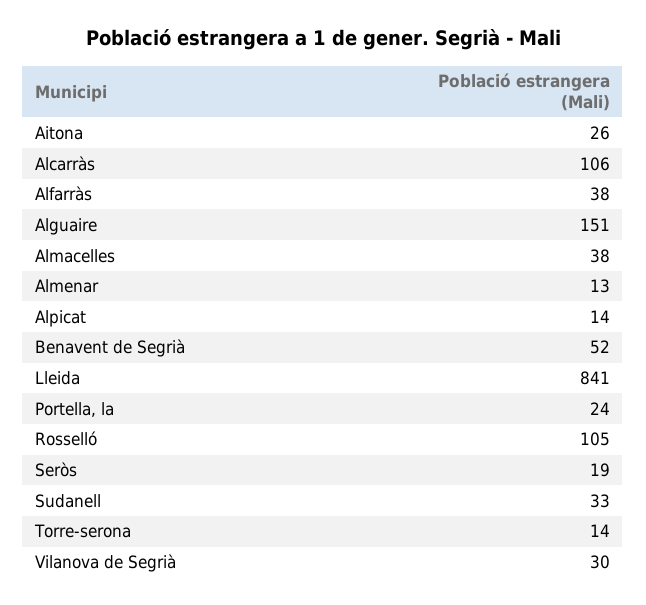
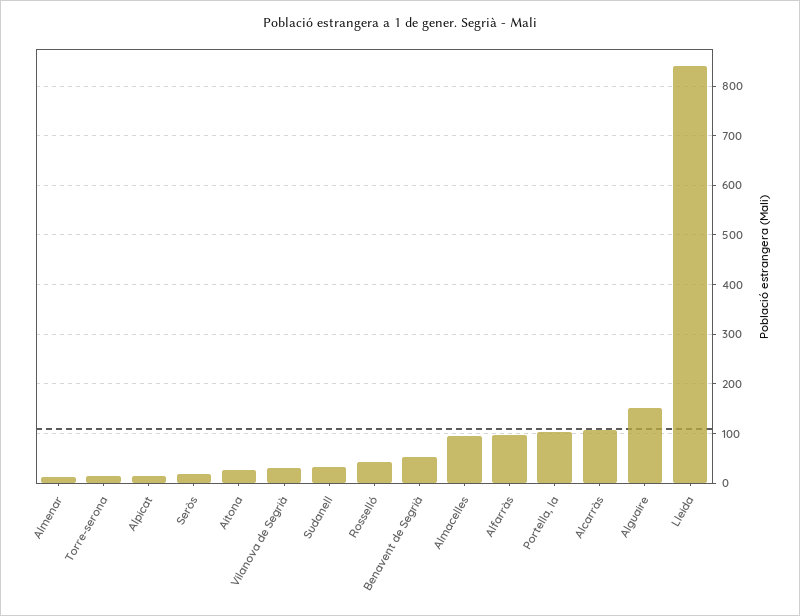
Alfarràs: 38 -> 100
Almacelles: 38 -> 100
Portella, la: 24 -> 100
Rosselló: 105 -> 40

